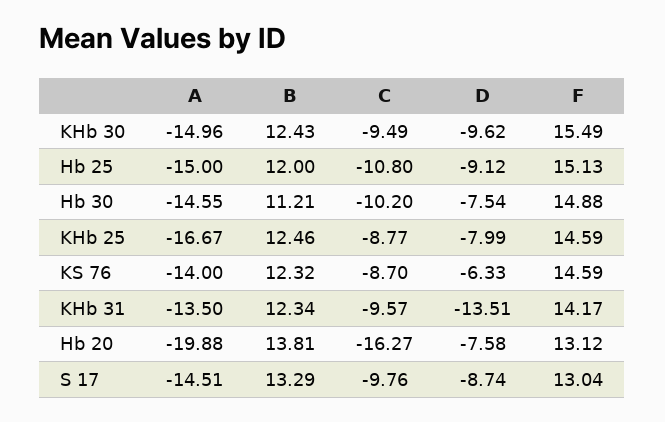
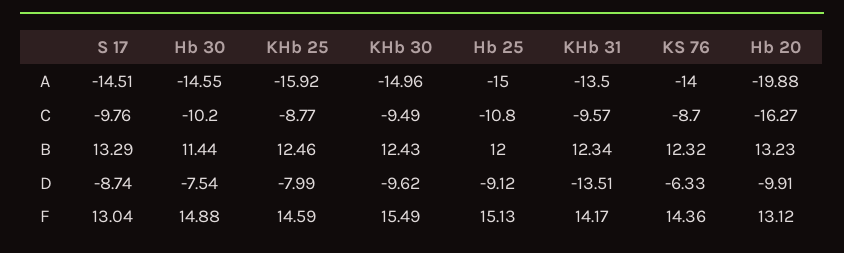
B, Hb 30: 11.21 -> 11.44
A, KHb 25: -16.67 -> -15.92
F, KS 76: 14.59 -> 14.36
B, Hb 20: 13.81 -> 13.23
D, Hb 20: -7.58 -> -9.91

